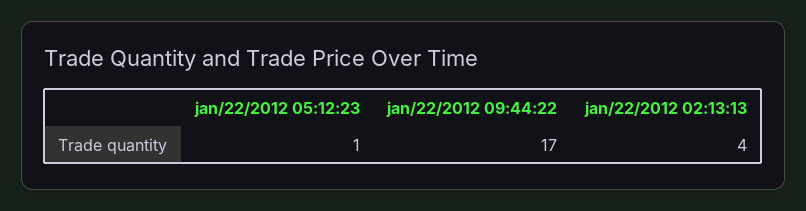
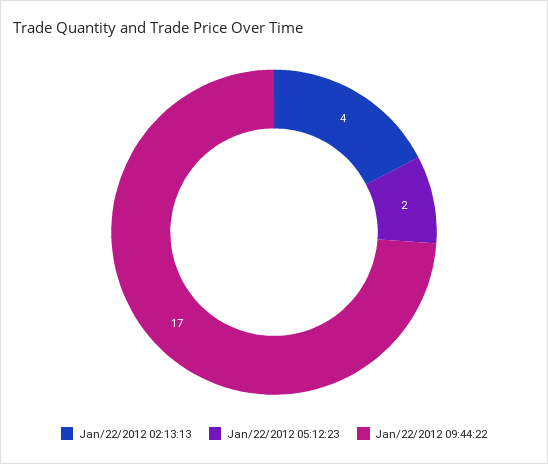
jan/22/2012 05:12:23: 1 -> 2

